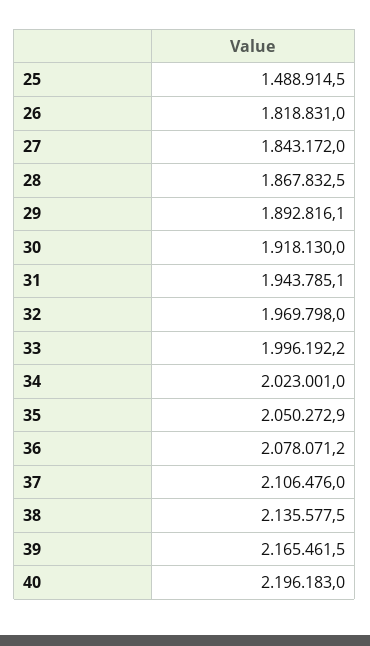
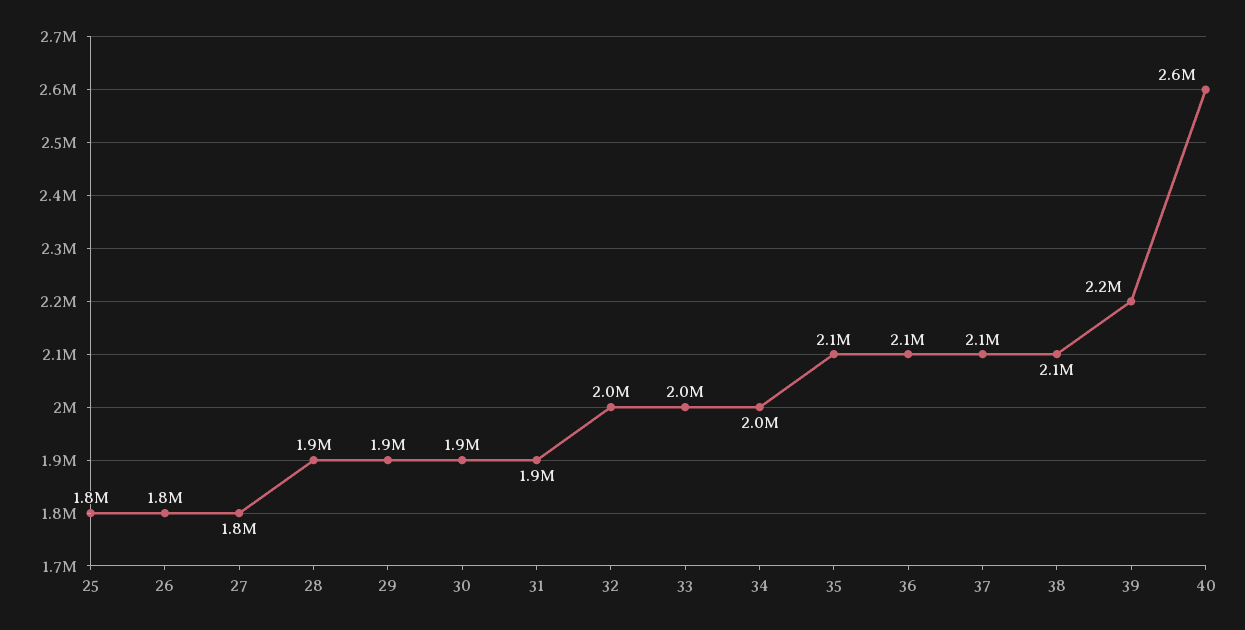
25: 1488914.5 -> 1800000
40: 2196183 -> 2600000

